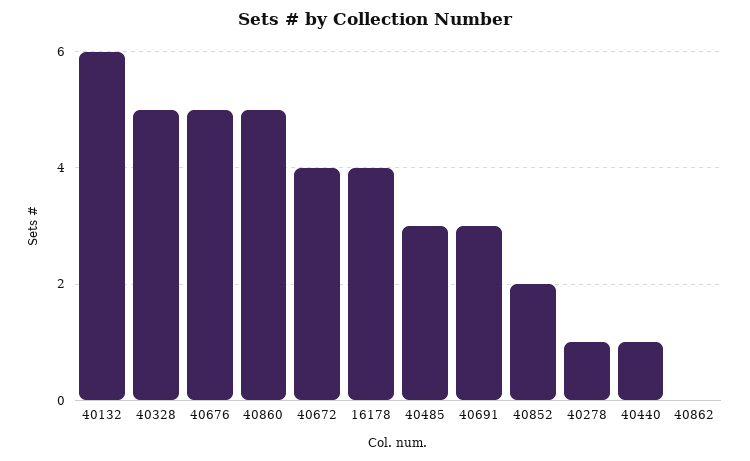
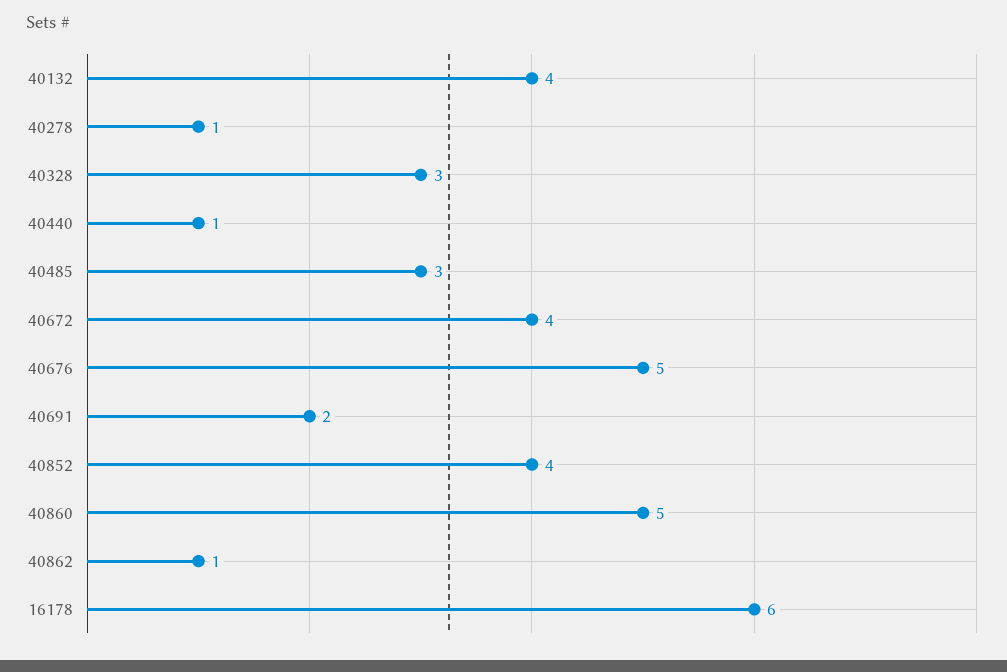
40132: 6 -> 4
40328: 5 -> 3
16178: 4 -> 6
40691: 3 -> 2
40852: 2 -> 4
40862: 0 -> 1

